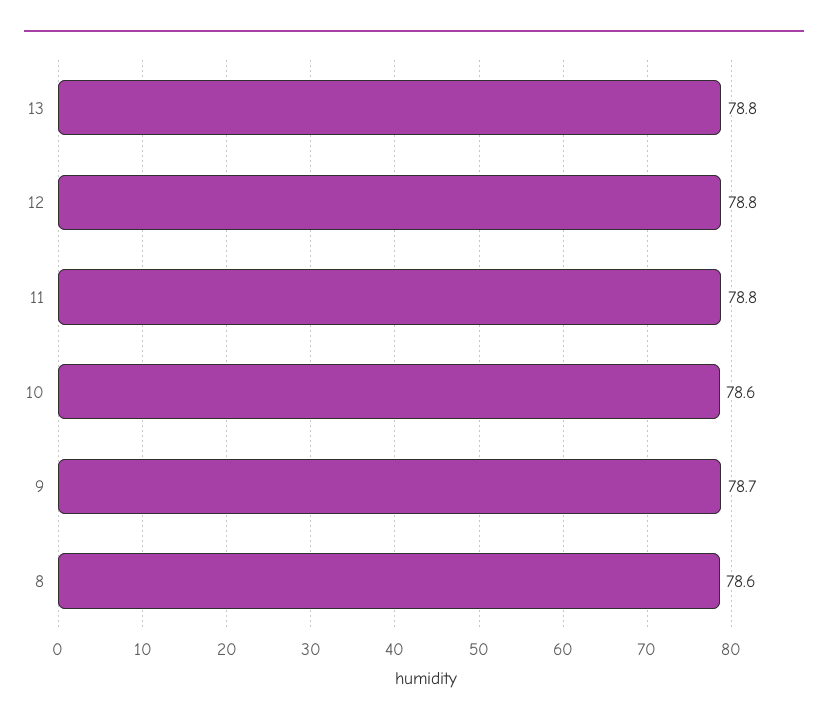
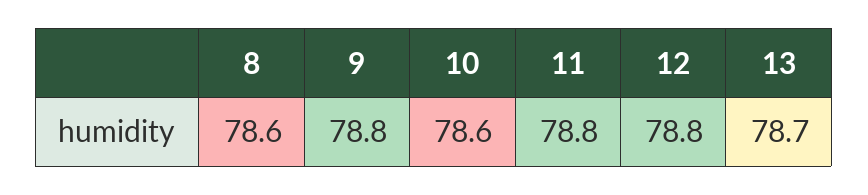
13: 78.8 -> 78.7
9: 78.7 -> 78.8

